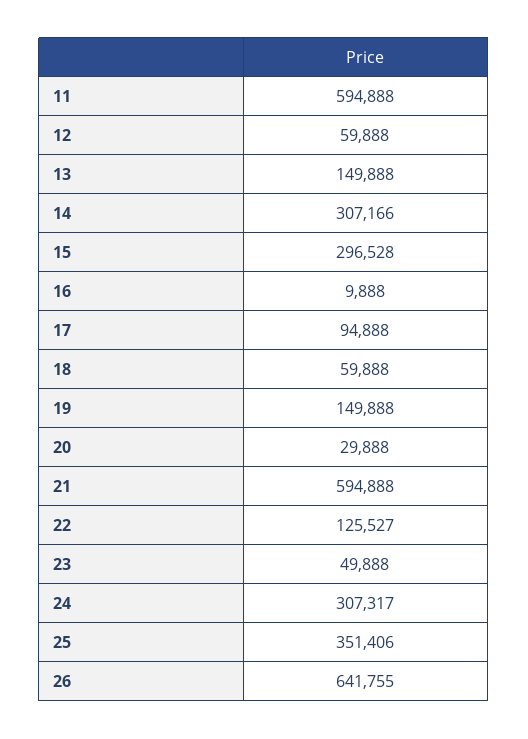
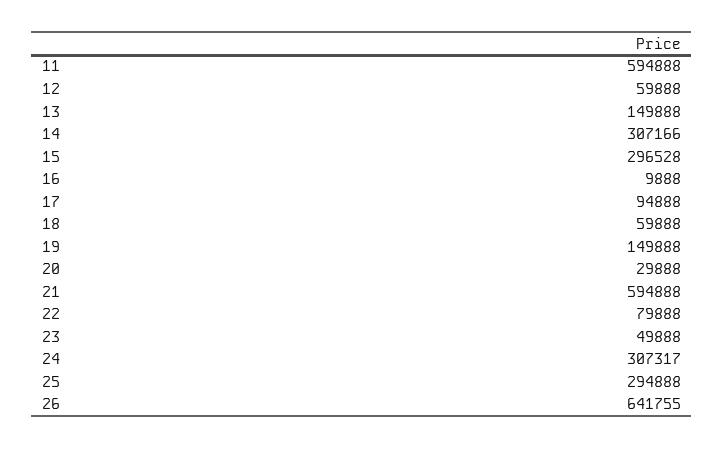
22: 125527 -> 79888
25: 351406 -> 294888

